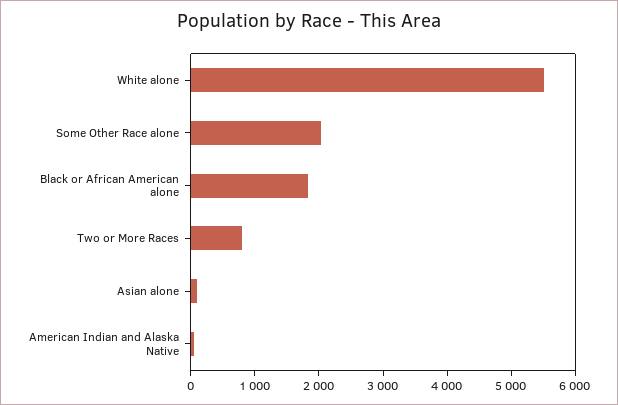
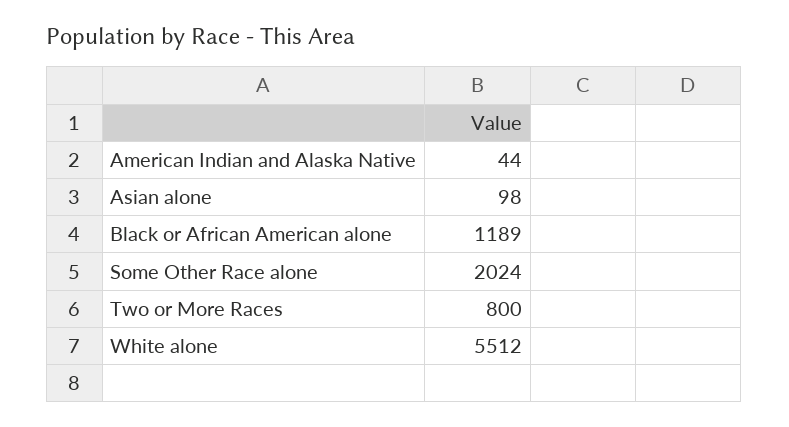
Black or African American alone: 1800 -> 1189

